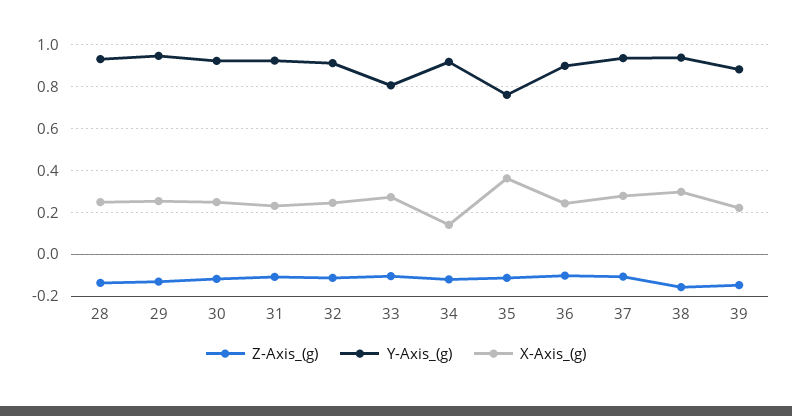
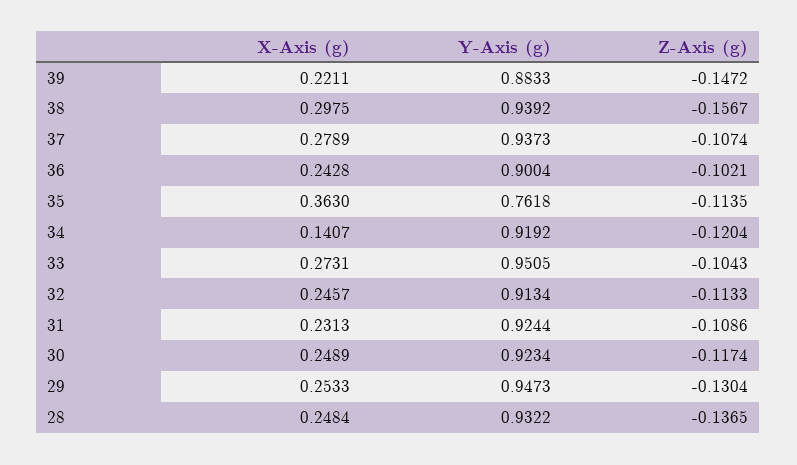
Y-Axis_(g), 33: 0.8 -> 0.9505

